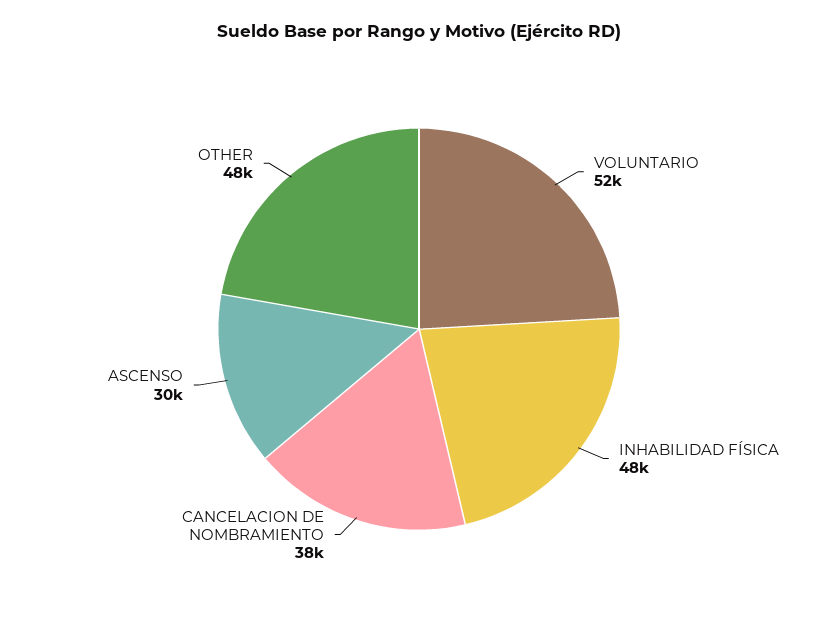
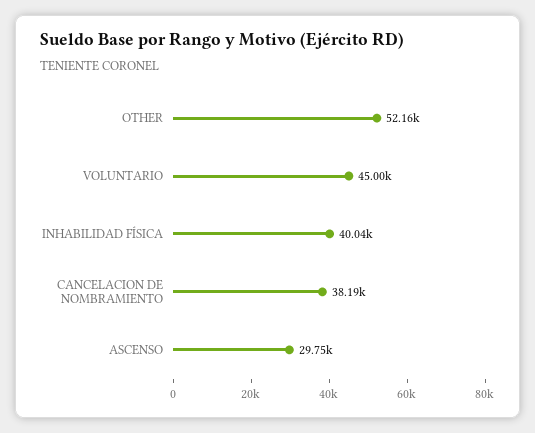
VOLUNTARIO: 52000 -> 45000
INHABILIDAD FÍSICA: 48000 -> 40040
OTHER: 48000 -> 52160

